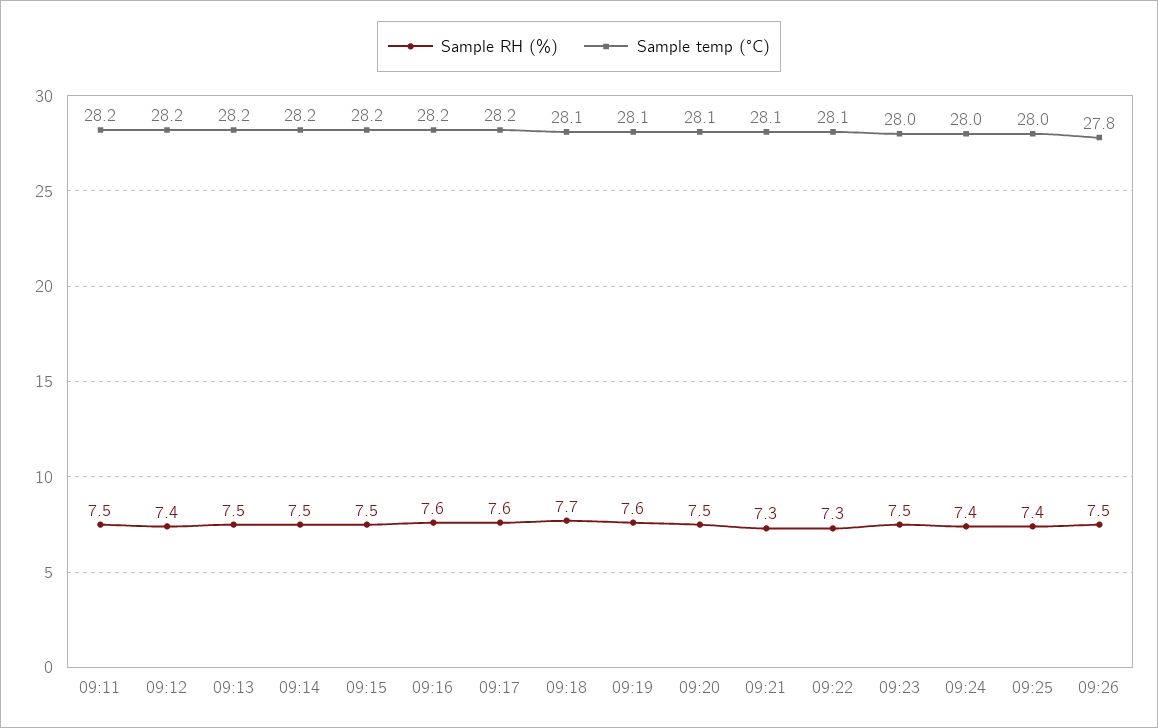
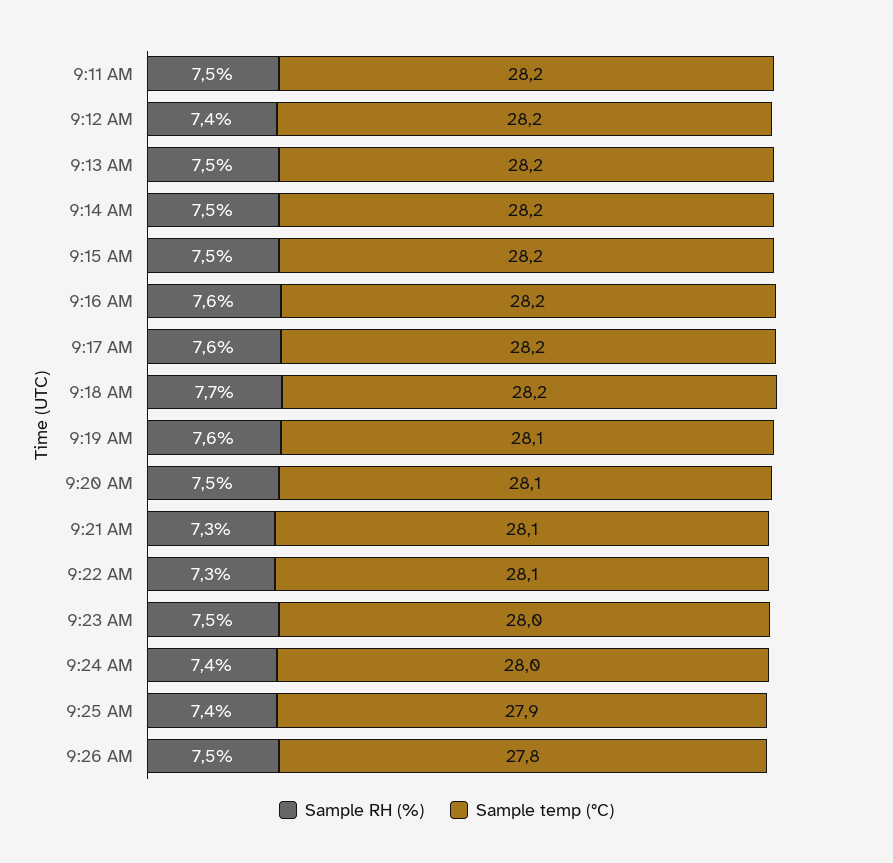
Sample temp (°C), 09:18: 28.1 -> 28.2
Sample temp (°C), 09:25: 28 -> 27.9

